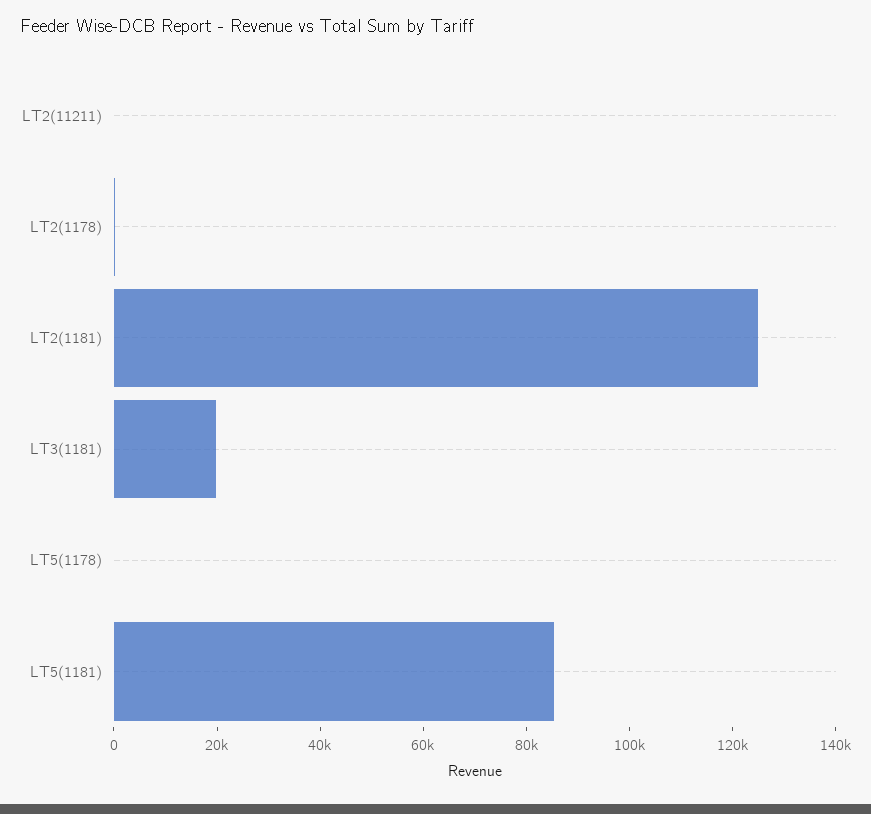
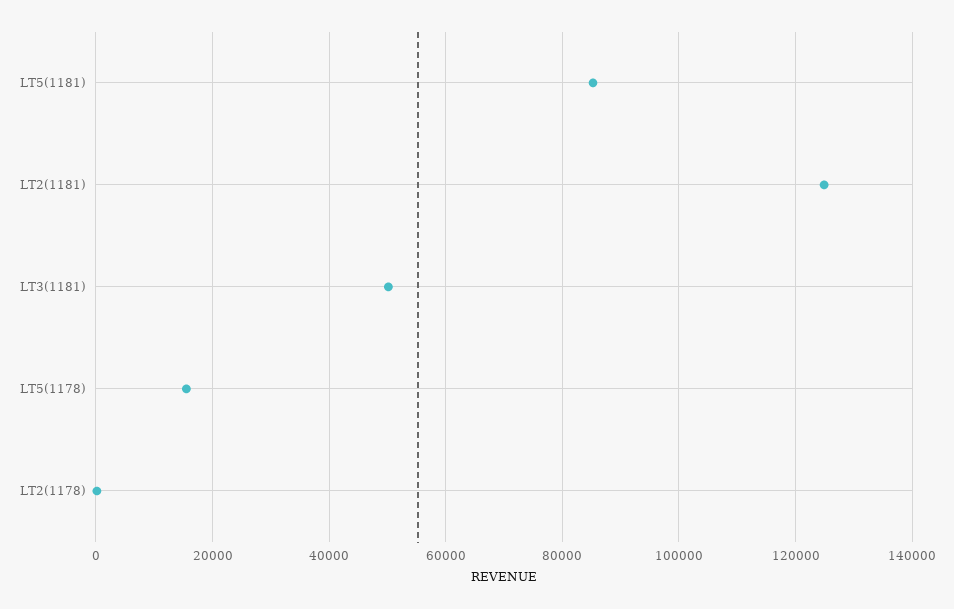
LT2(11211): 0 -> none
LT3(1181): 20000 -> 50000
LT5(1178): 0 -> 16000

